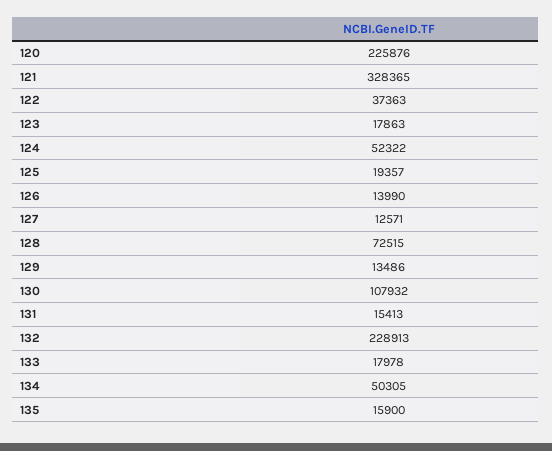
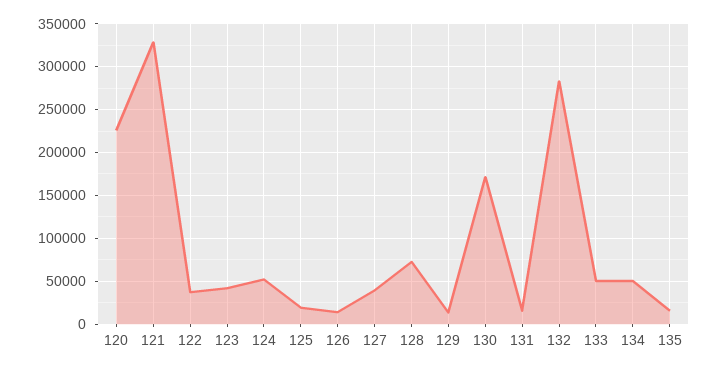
123: 17863 -> 40000
127: 12571 -> 40000
130: 107932 -> 170000
132: 228913 -> 280000
133: 17978 -> 50000

